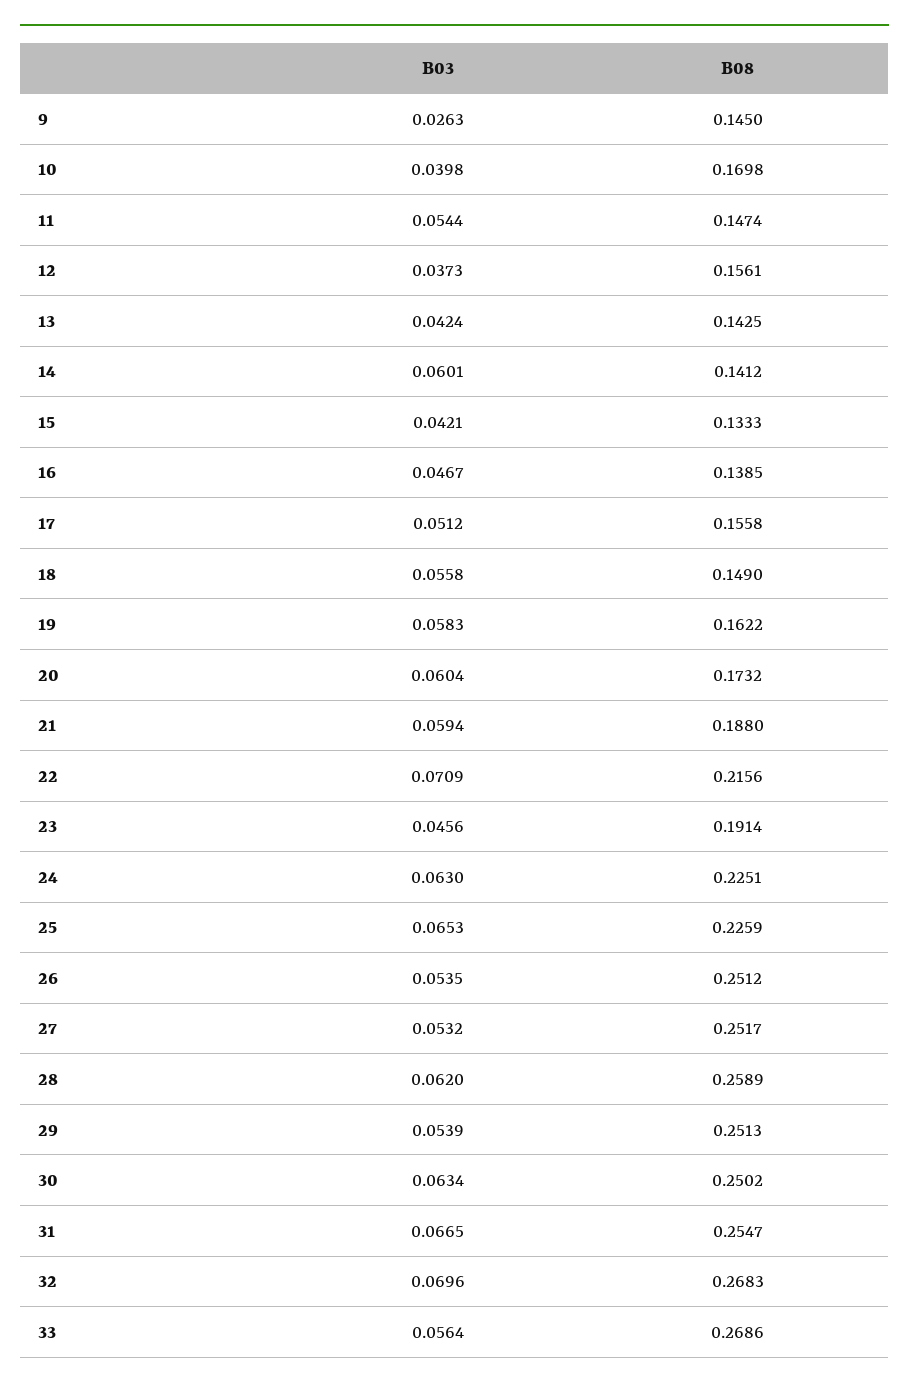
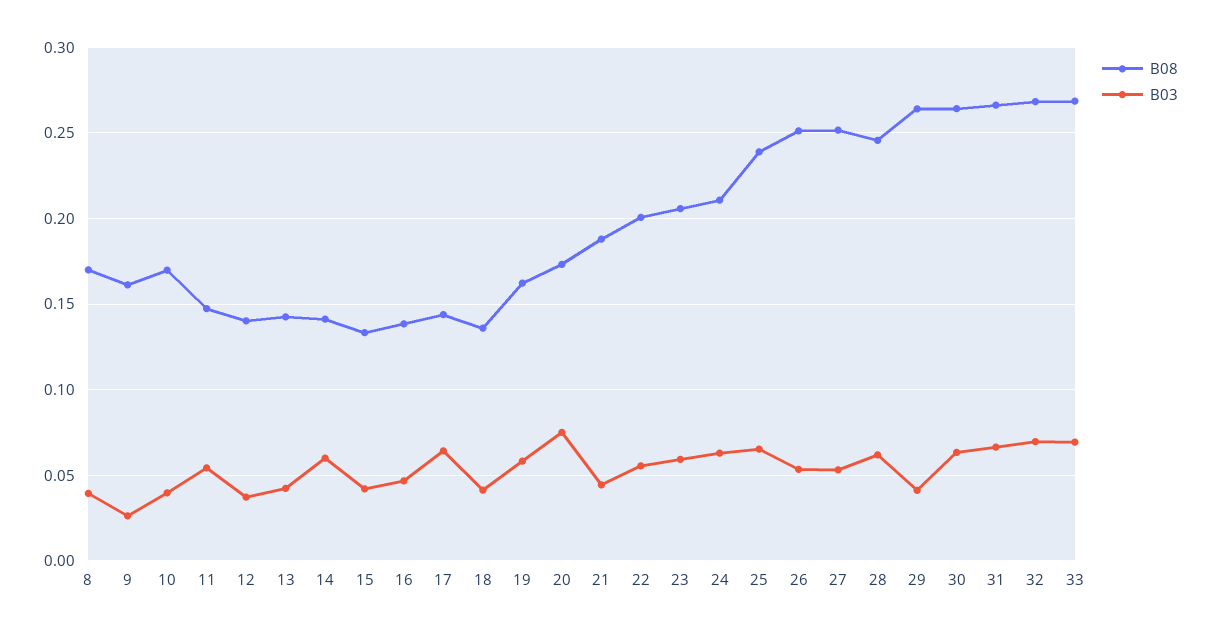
B08, 9: 0.145 -> 0.16
B08, 12: 0.1561 -> 0.14
B03, 17: 0.0512 -> 0.065
B08, 17: 0.1558 -> 0.145
B03, 18: 0.0558 -> 0.04
B08, 18: 0.149 -> 0.135
B03, 20: 0.0604 -> 0.075
B03, 21: 0.0594 -> 0.045
B03, 22: 0.0709 -> 0.055
B08, 22: 0.2156 -> 0.2
B03, 23: 0.0456 -> 0.06
B08, 23: 0.1914 -> 0.205
B08, 24: 0.2251 -> 0.21
B08, 25: 0.2259 -> 0.24
B08, 28: 0.2589 -> 0.245
B03, 29: 0.0539 -> 0.04
B08, 29: 0.2513 -> 0.265
B08, 30: 0.2502 -> 0.265
B08, 31: 0.2547 -> 0.265
B03, 33: 0.0564 -> 0.07
B08, 8: none -> 0.17
B03, 8: none -> 0.04

